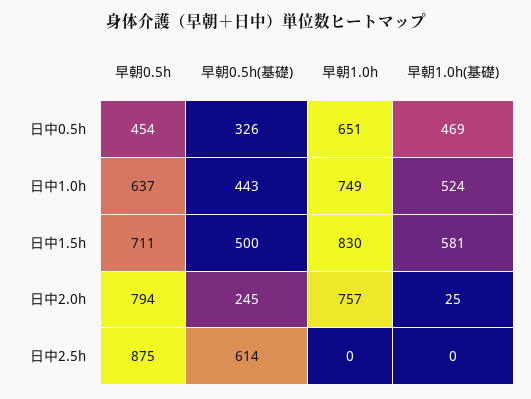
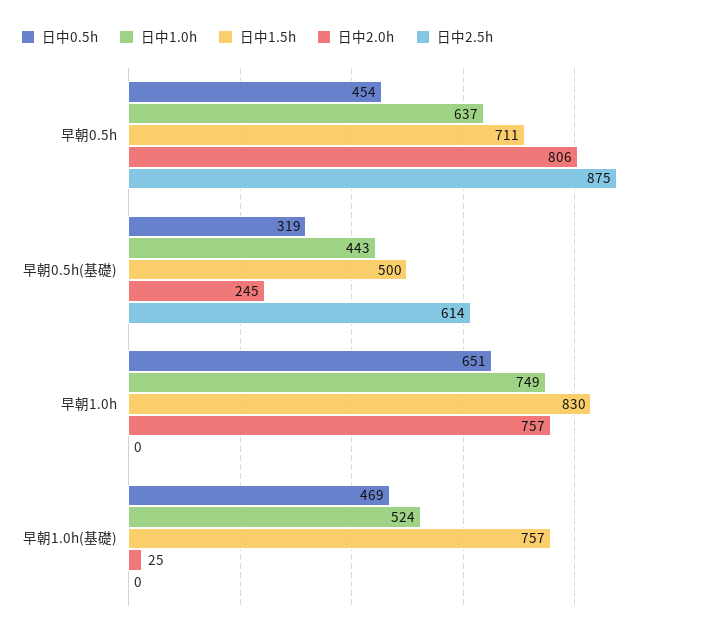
日中0.5h, 早朝0.5h(基礎): 326 -> 319
日中1.5h, 早朝1.0h(基礎): 581 -> 757
日中2.0h, 早朝0.5h: 794 -> 806

